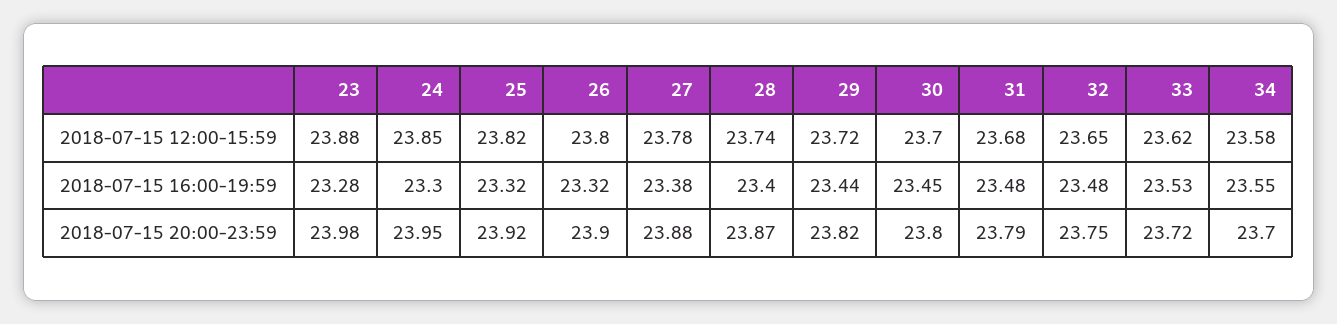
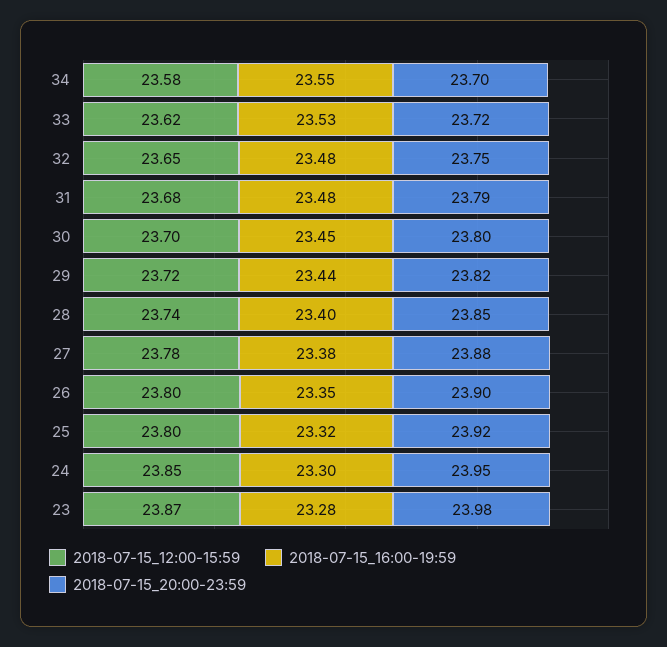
2018-07-15 12:00-15:59, 23: 23.88 -> 23.87
2018-07-15 12:00-15:59, 25: 23.82 -> 23.8
2018-07-15 16:00-19:59, 26: 23.32 -> 23.35
2018-07-15 20:00-23:59, 28: 23.87 -> 23.85

